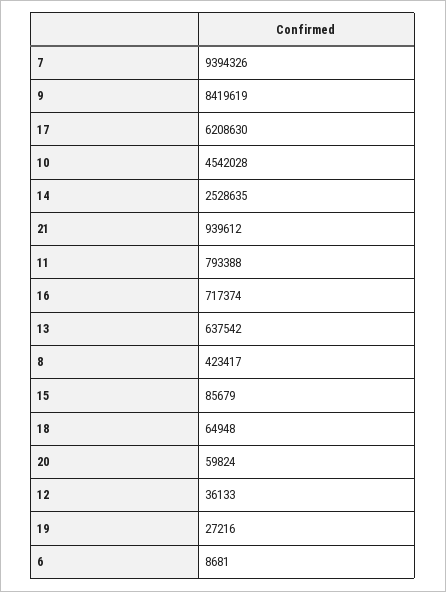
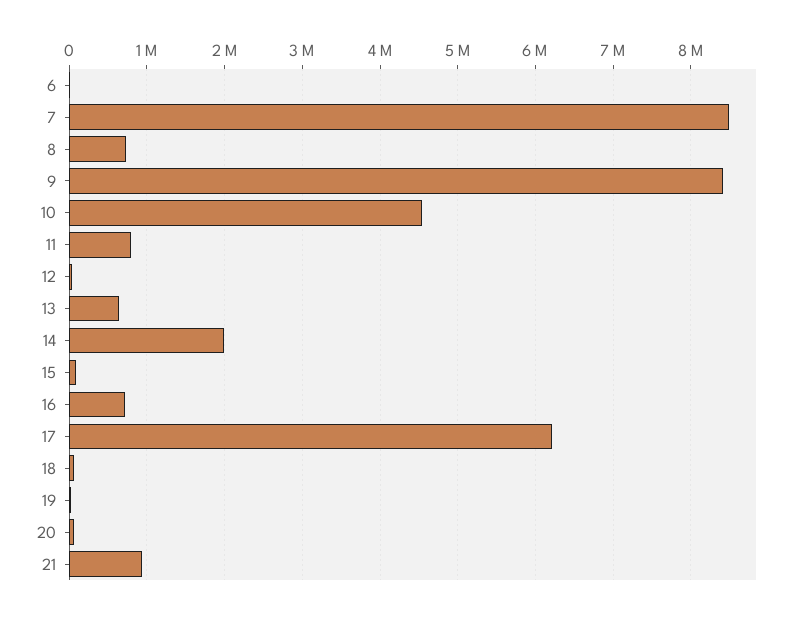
7: 9394326 -> 8500000
14: 2528635 -> 2000000
8: 423417 -> 700000

